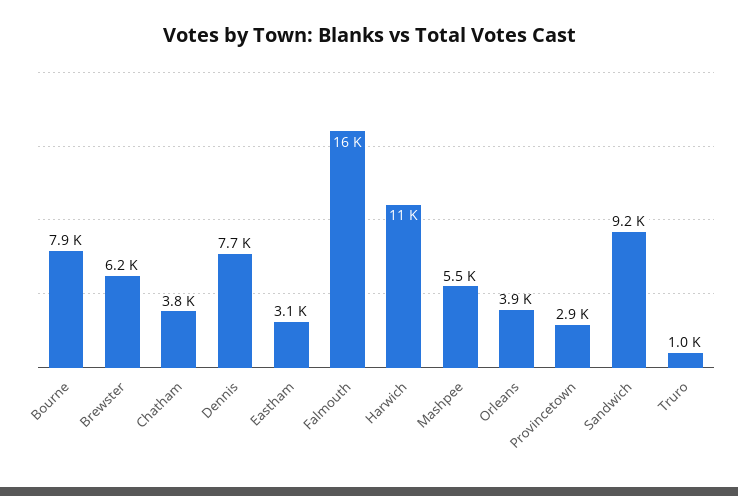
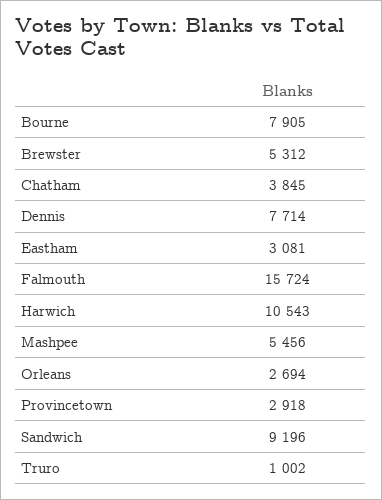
Brewster: 6200 -> 5312
Orleans: 3900 -> 2694

